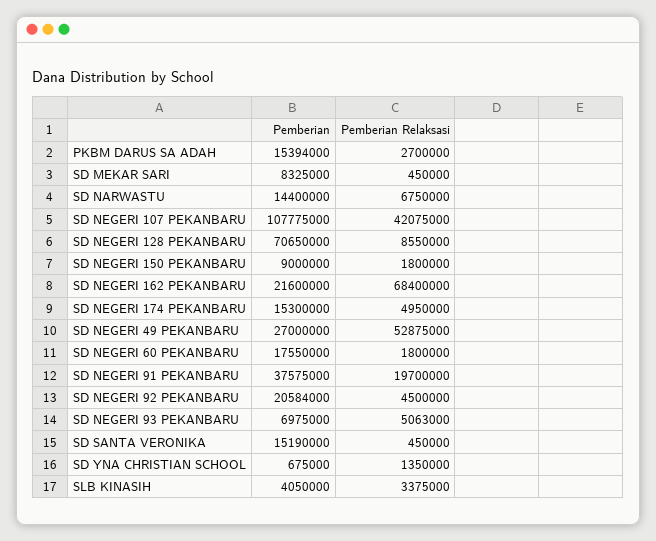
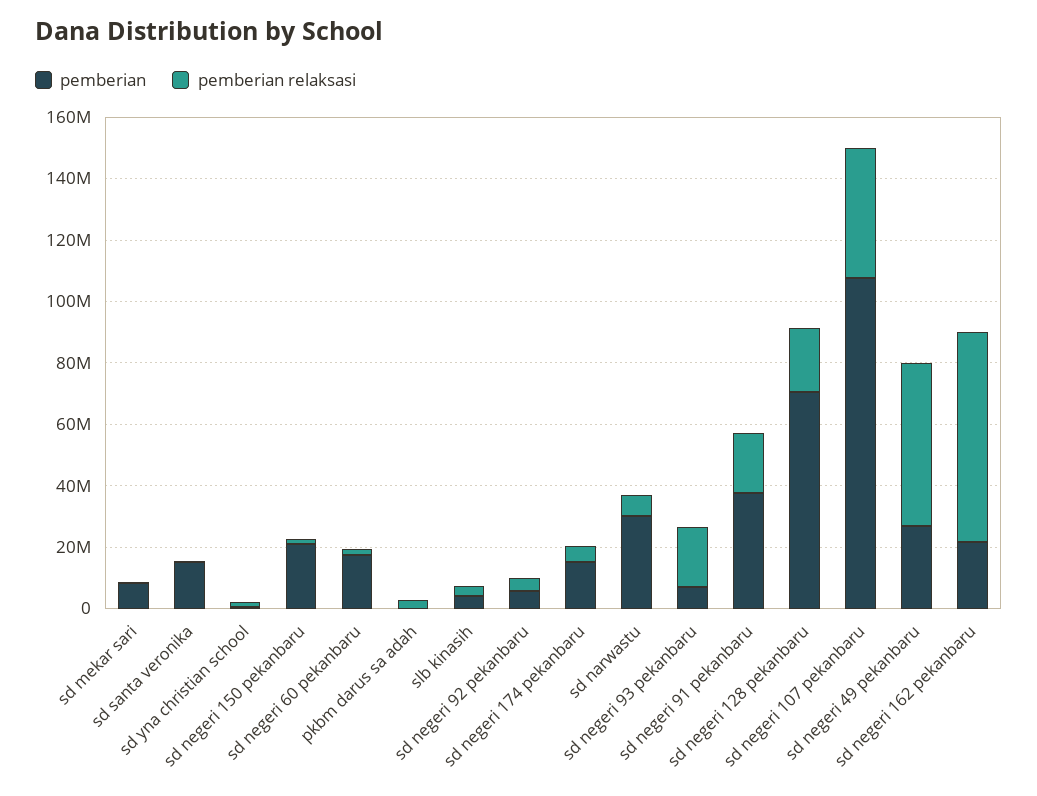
Pemberian, PKBM DARUS SA ADAH: 15394000 -> 0
Pemberian, SD NARWASTU: 14400000 -> 30000000
Pemberian Relaksasi, SD NEGERI 128 PEKANBARU: 8550000 -> 20000000
Pemberian, SD NEGERI 150 PEKANBARU: 9000000 -> 20000000
Pemberian, SD NEGERI 92 PEKANBARU: 20584000 -> 5000000
Pemberian Relaksasi, SD NEGERI 93 PEKANBARU: 5063000 -> 20000000

